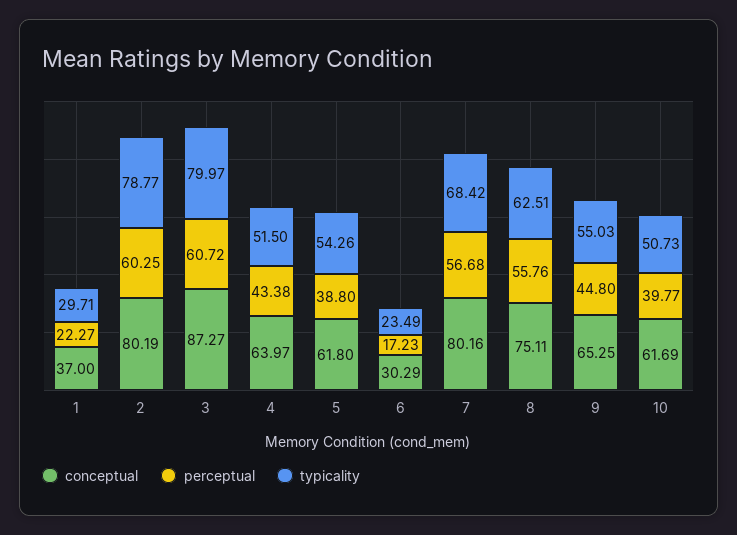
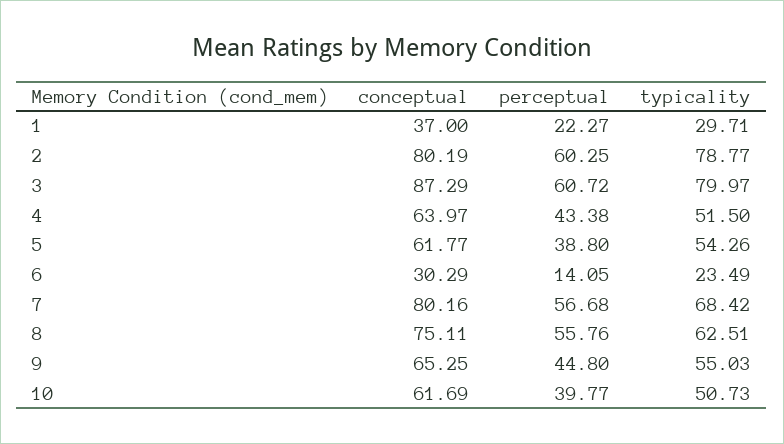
conceptual, 3: 87.27 -> 87.29
conceptual, 5: 61.8 -> 61.77
perceptual, 6: 17.23 -> 14.05

